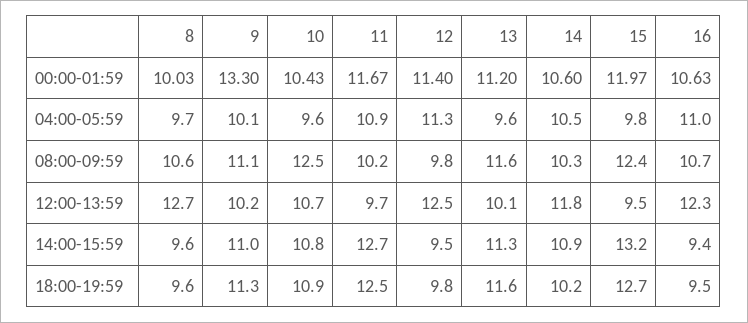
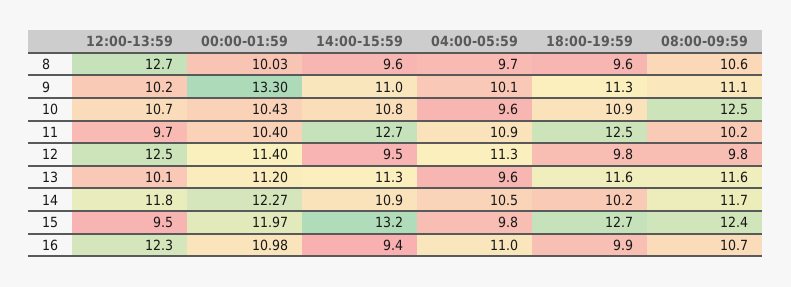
11, 00:00-01:59: 11.67 -> 10.4
14, 00:00-01:59: 10.6 -> 12.27
16, 00:00-01:59: 10.63 -> 10.98
14, 08:00-09:59: 10.3 -> 11.7
16, 18:00-19:59: 9.5 -> 9.9

